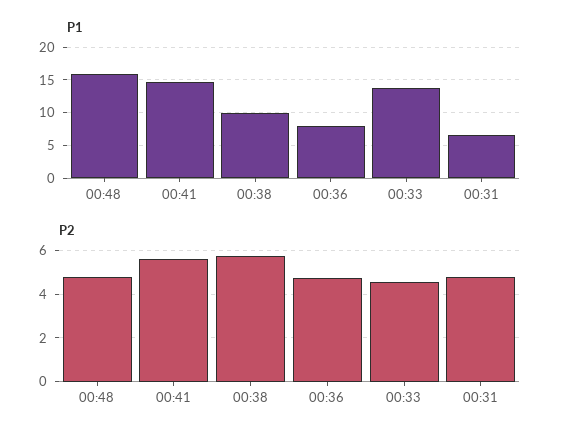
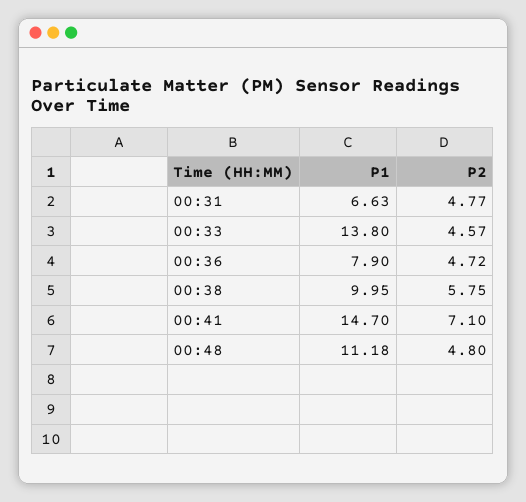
P1, 00:48: 16 -> 11.18
P2, 00:41: 5.5 -> 7.1

